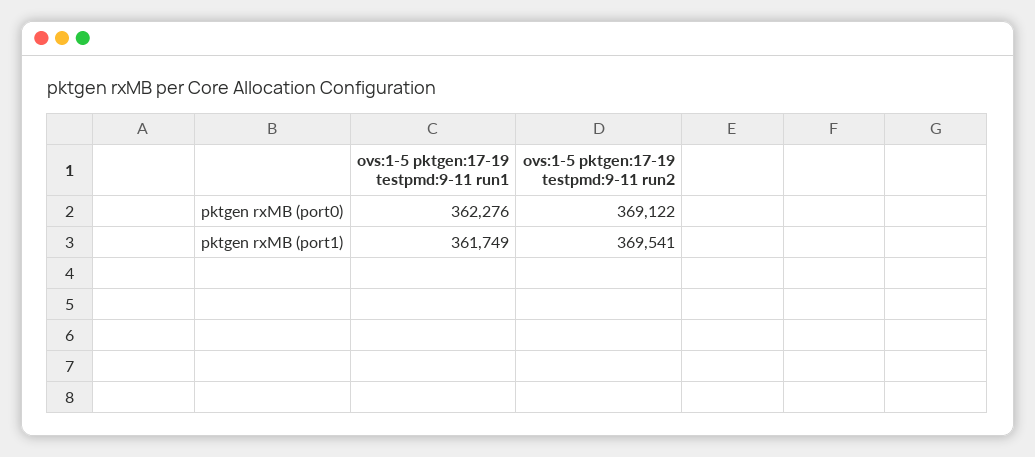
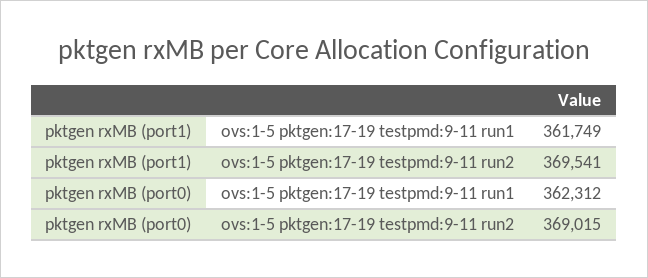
ovs:1-5 pktgen:17-19 testpmd:9-11 run1, pktgen rxMB (port0): 362276 -> 362312
ovs:1-5 pktgen:17-19 testpmd:9-11 run2, pktgen rxMB (port0): 369122 -> 369015

